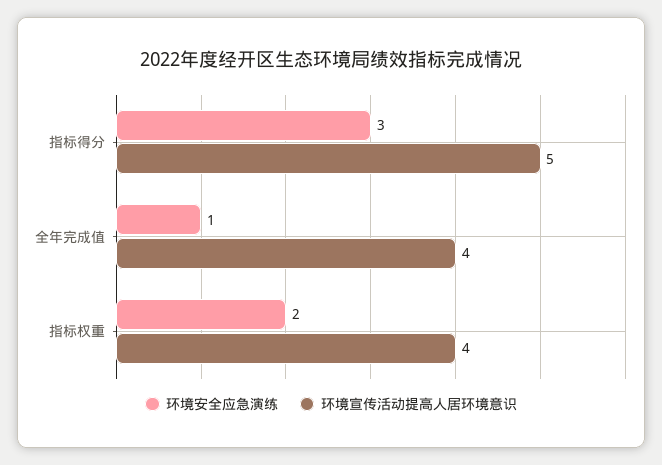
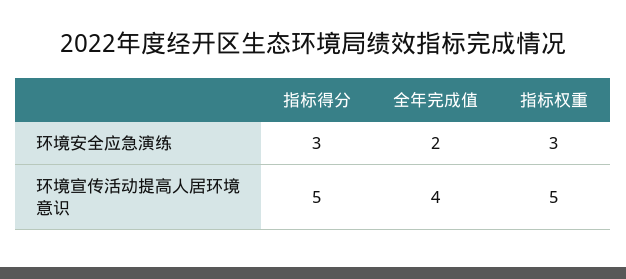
环境安全应急演练, 全年完成值: 1 -> 2
环境安全应急演练, 指标权重: 2 -> 3
环境宣传活动提高人居环境意识, 指标权重: 4 -> 5

